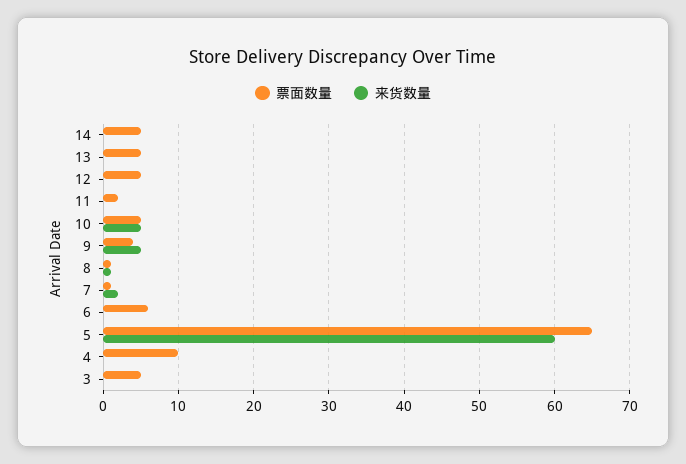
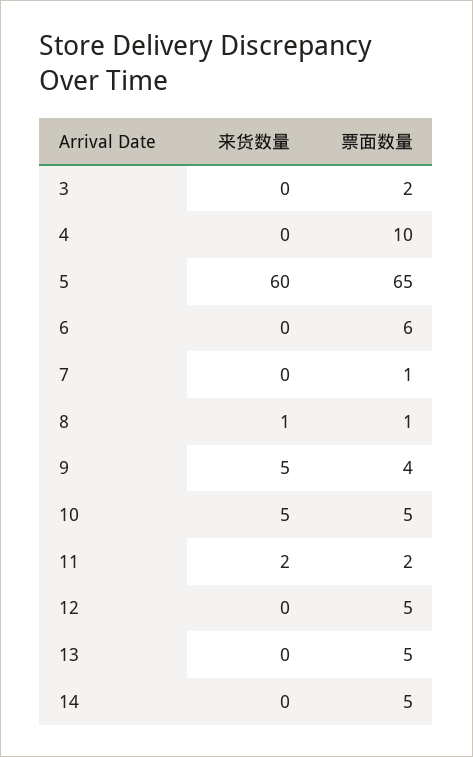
来货数量, 11: 0 -> 2
来货数量, 7: 2 -> 0
票面数量, 3: 5 -> 2

